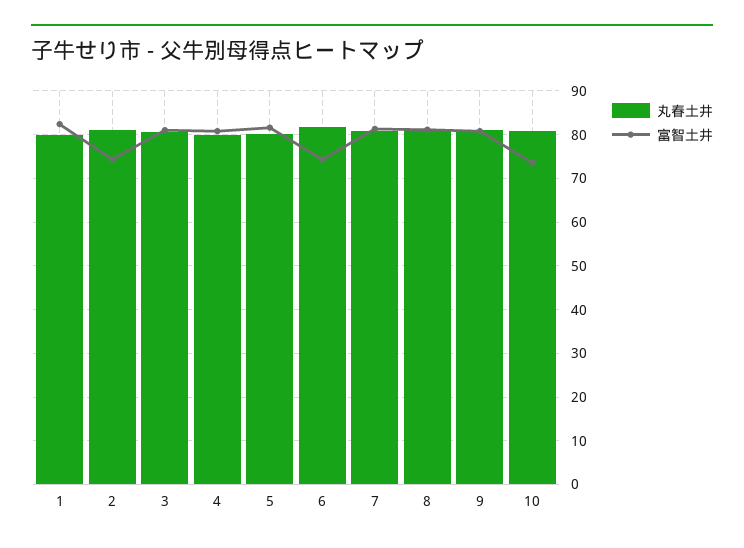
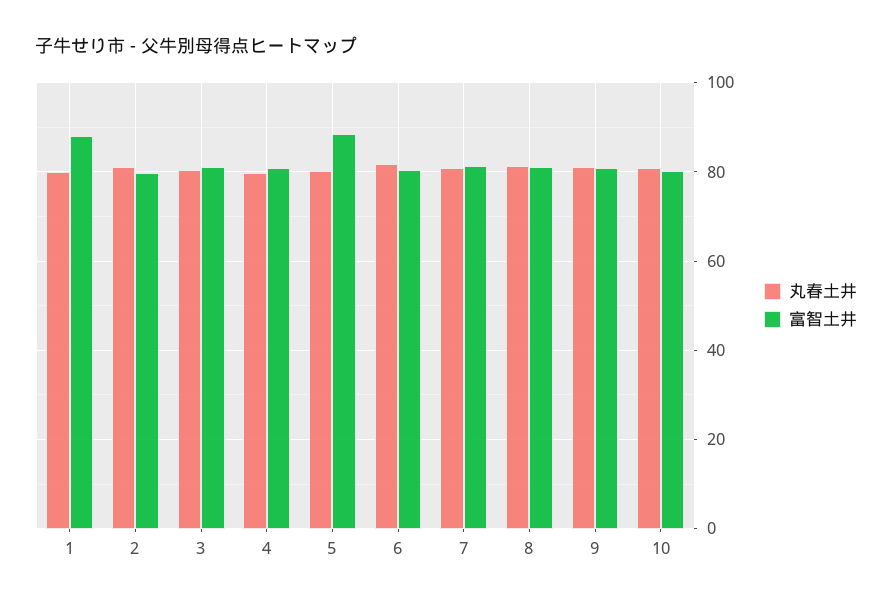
富智土井, 1: 82 -> 88
富智土井, 2: 74 -> 80
富智土井, 5: 82 -> 88
富智土井, 6: 74 -> 80
富智土井, 10: 74 -> 80

